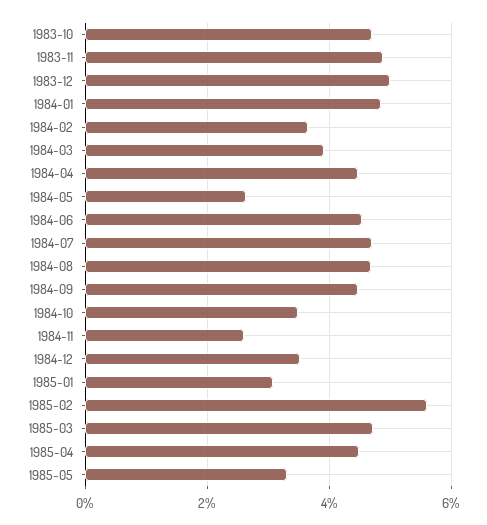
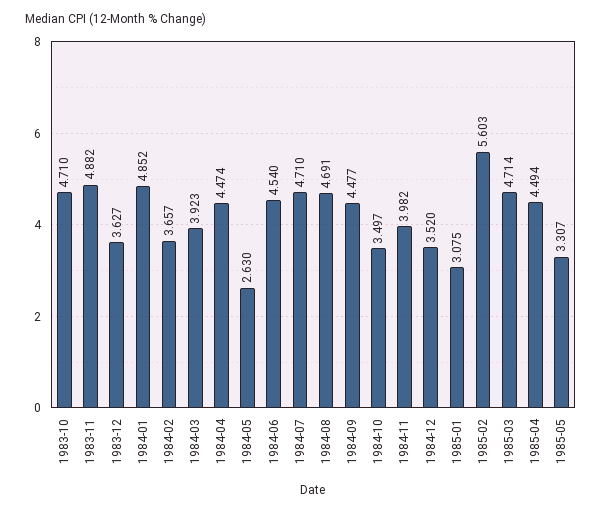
1983-12: 5 -> 3.627
1984-11: 2.6 -> 3.982

